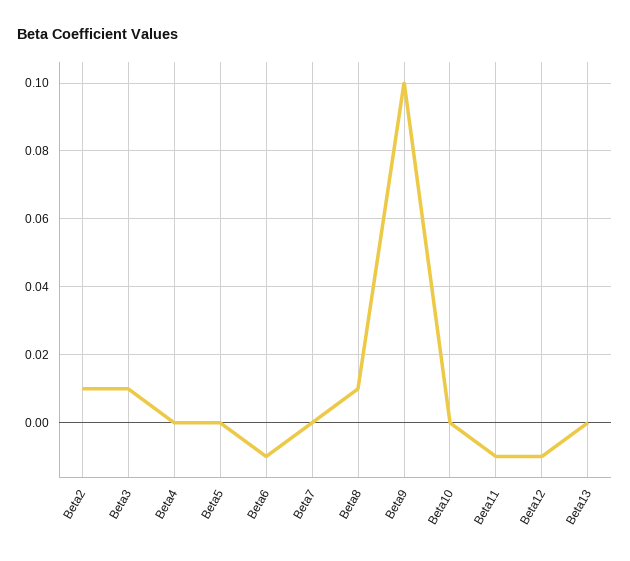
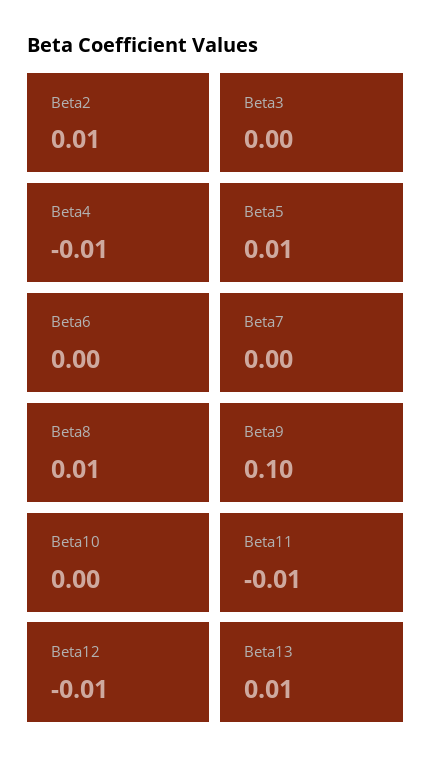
Beta3: 0.01 -> 0
Beta4: 0 -> -0.01
Beta5: 0 -> 0.01
Beta6: -0.01 -> 0
Beta13: 0 -> 0.01

